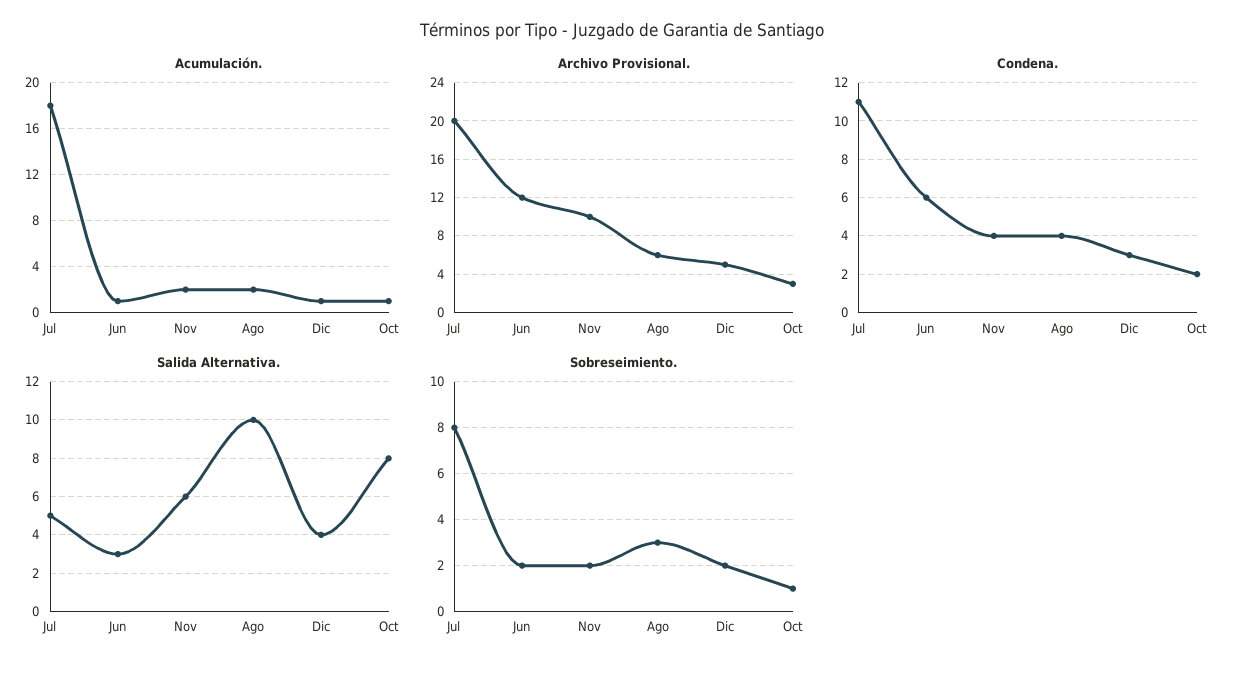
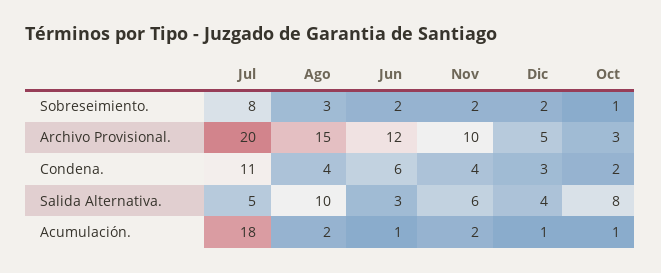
Archivo Provisional., Ago: 6 -> 15

